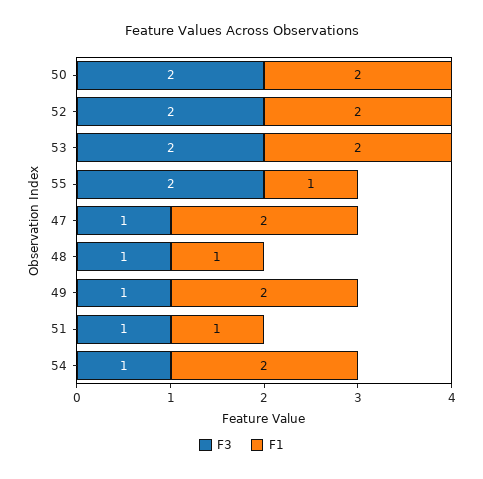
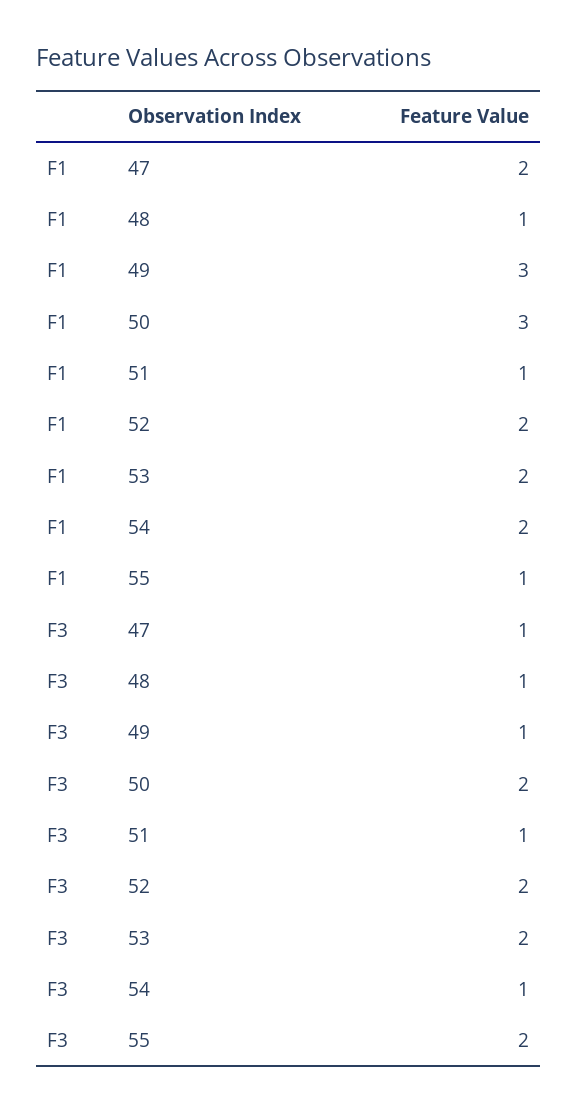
F1, 50: 2 -> 3
F1, 49: 2 -> 3

